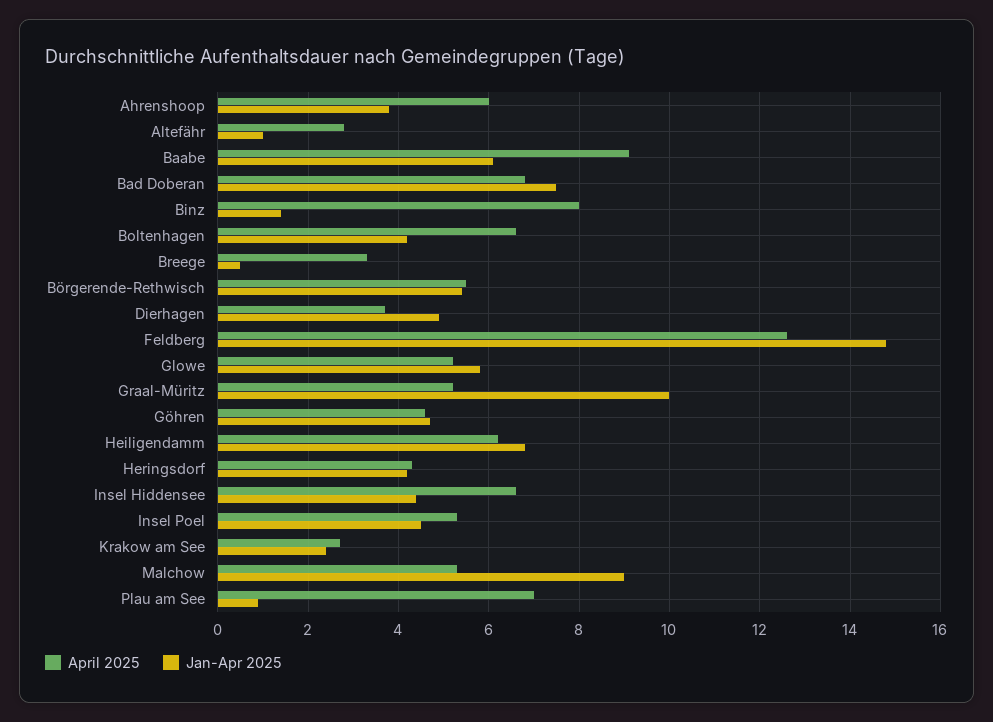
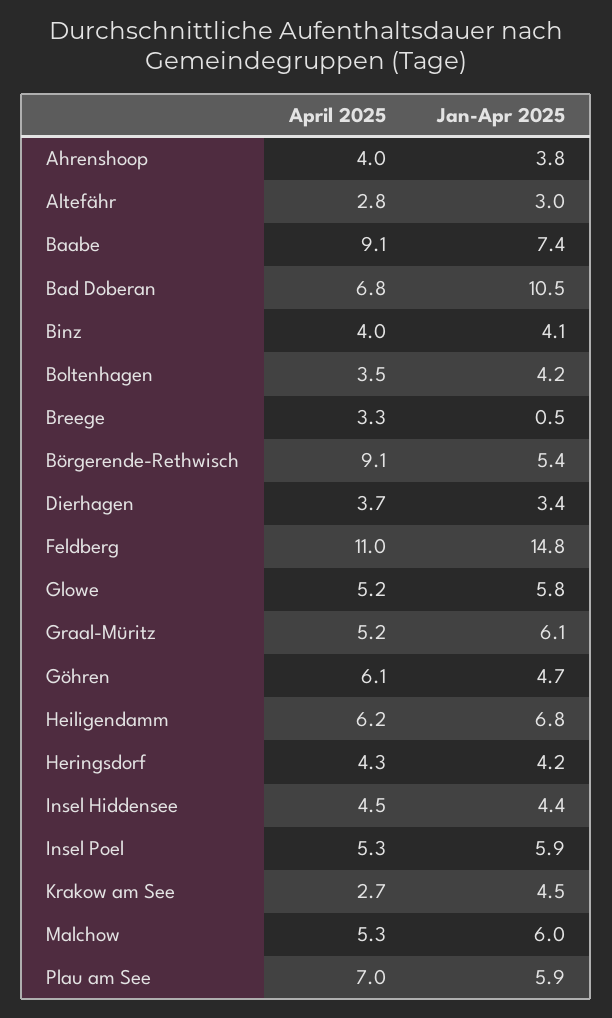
April 2025, Ahrenshoop: 6 -> 4
Jan-Apr 2025, Altefähr: 1 -> 3
Jan-Apr 2025, Baabe: 6 -> 7.4
Jan-Apr 2025, Bad Doberan: 7.5 -> 10.5
April 2025, Binz: 8 -> 4
Jan-Apr 2025, Binz: 1.5 -> 4.1
April 2025, Boltenhagen: 6.5 -> 3.5
April 2025, Börgerende-Rethwisch: 5.5 -> 9.1
Jan-Apr 2025, Dierhagen: 5 -> 3.4
April 2025, Feldberg: 12.5 -> 11
Jan-Apr 2025, Graal-Müritz: 10 -> 6.1
April 2025, Göhren: 4.5 -> 6.1
April 2025, Insel Hiddensee: 6.5 -> 4.5
Jan-Apr 2025, Insel Poel: 4.5 -> 5.9
Jan-Apr 2025, Krakow am See: 2.5 -> 4.5
Jan-Apr 2025, Malchow: 9 -> 6
Jan-Apr 2025, Plau am See: 1 -> 5.9

